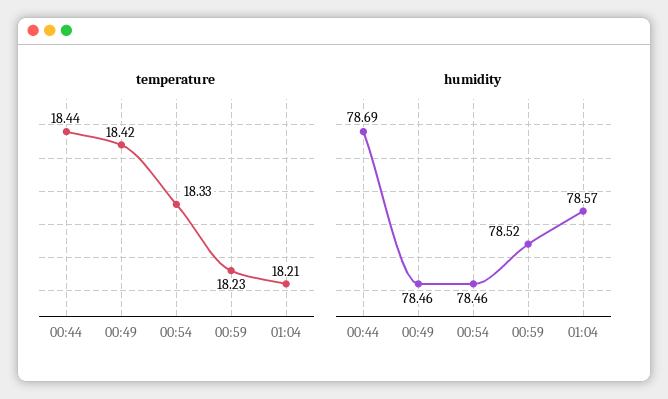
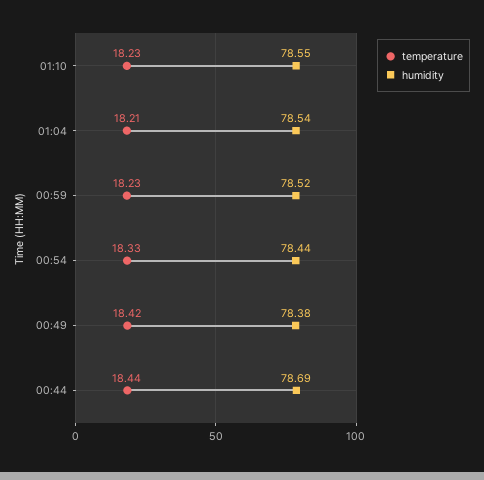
humidity, 00:49: 78.46 -> 78.38
humidity, 00:54: 78.46 -> 78.44
humidity, 01:04: 78.57 -> 78.54
temperature, 01:10: none -> 18.23
humidity, 01:10: none -> 78.55

